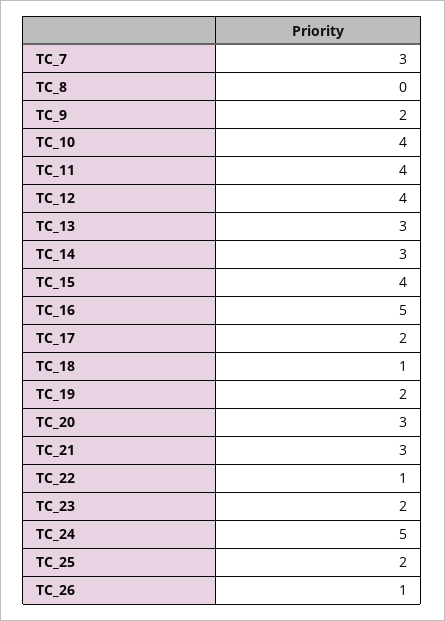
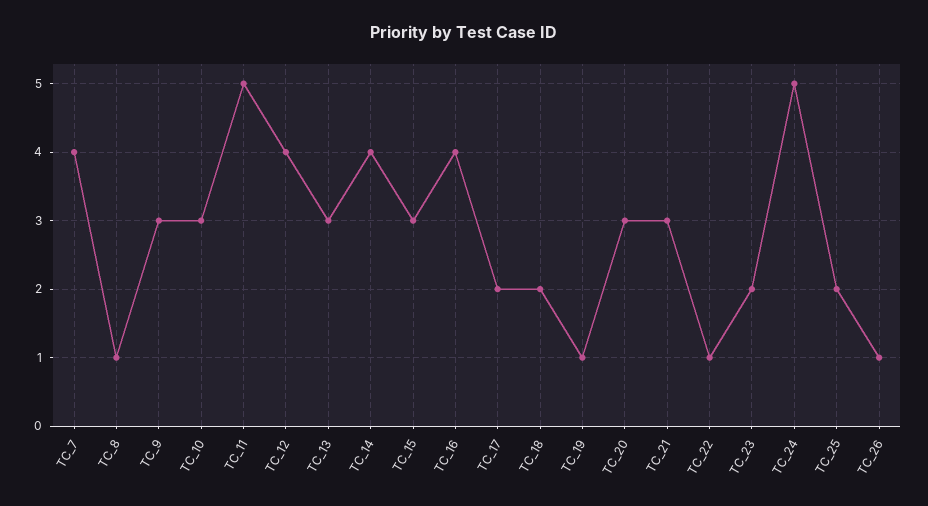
TC_7: 3 -> 4
TC_8: 0 -> 1
TC_9: 2 -> 3
TC_10: 4 -> 3
TC_11: 4 -> 5
TC_14: 3 -> 4
TC_15: 4 -> 3
TC_16: 5 -> 4
TC_18: 1 -> 2
TC_19: 2 -> 1

